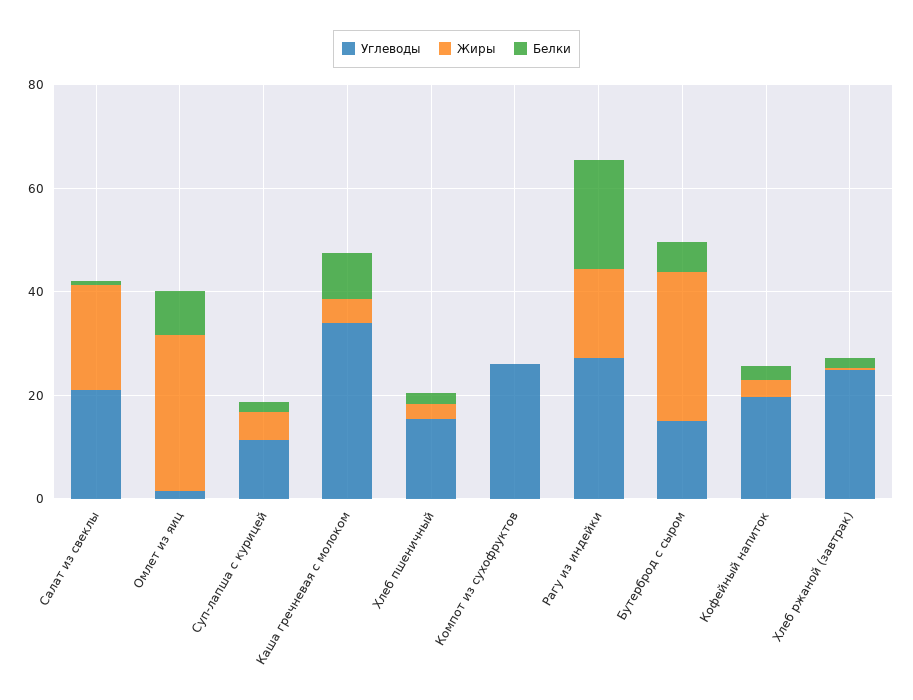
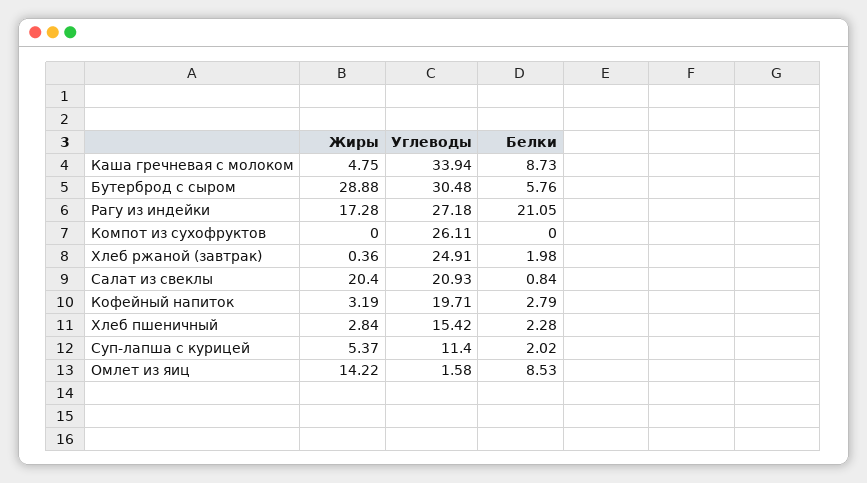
Жиры, Омлет из яиц: 30 -> 14.22
Углеводы, Бутерброд с сыром: 15 -> 30.48

